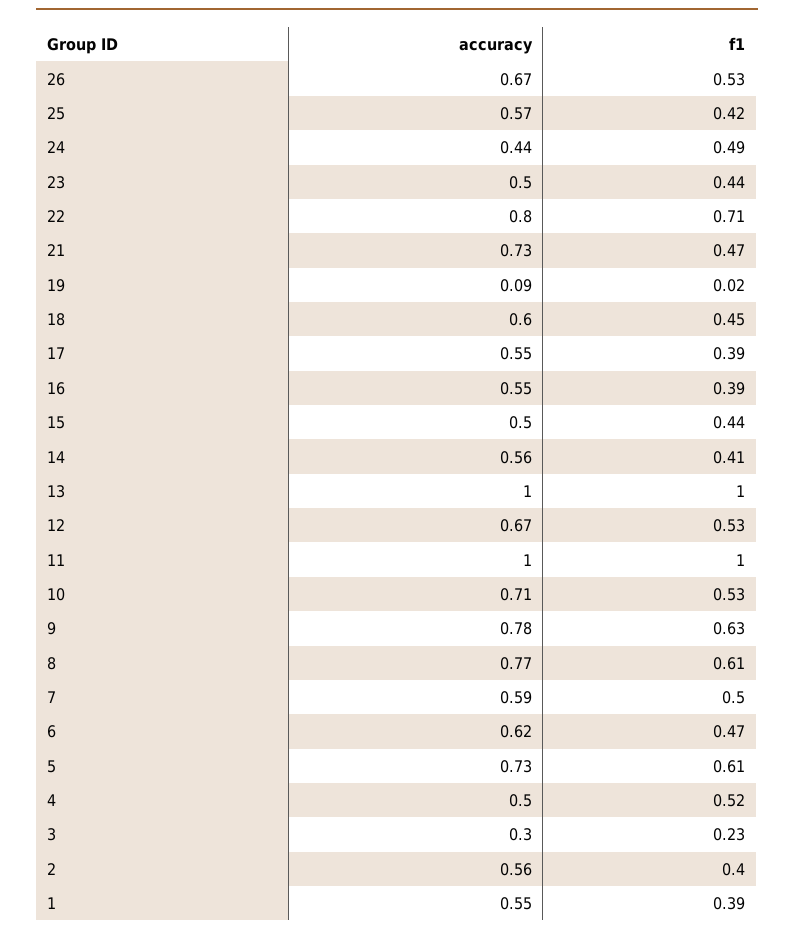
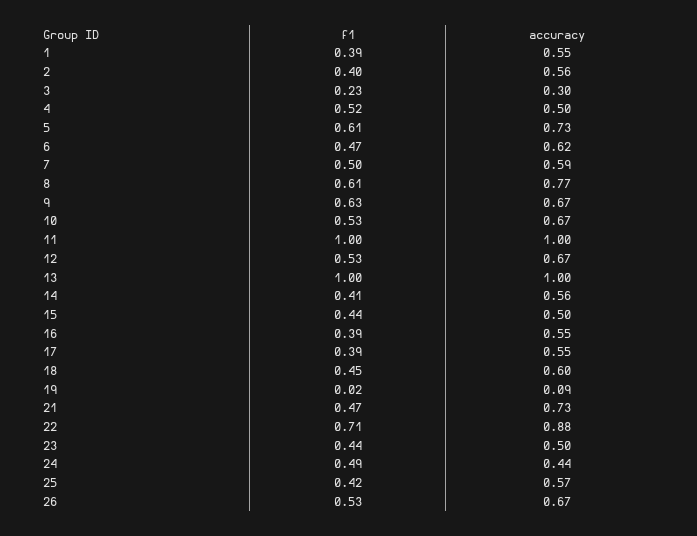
accuracy, 22: 0.8 -> 0.88
accuracy, 10: 0.71 -> 0.67
accuracy, 9: 0.78 -> 0.67

